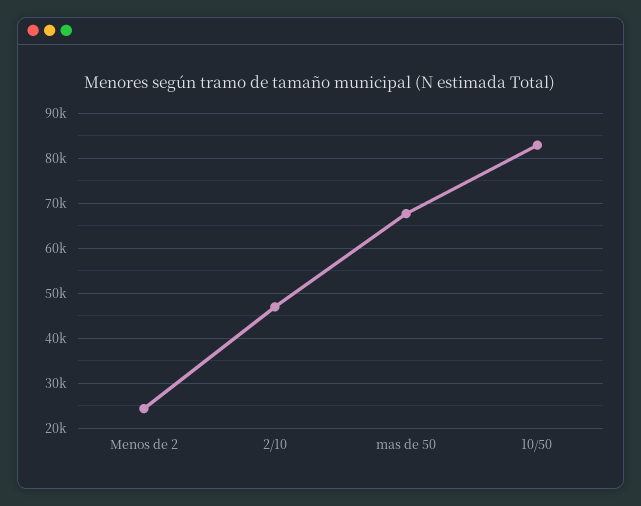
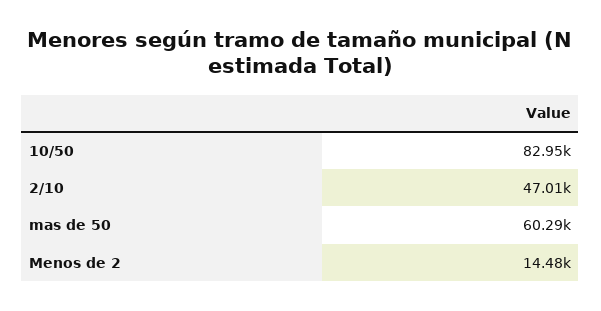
Menos de 2: 24000 -> 14480
mas de 50: 68000 -> 60290

